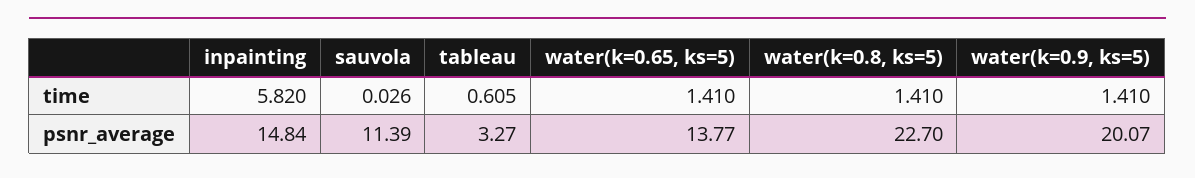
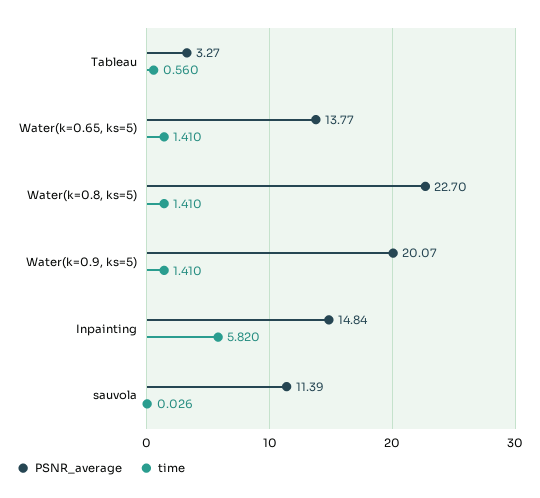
time, tableau: 0.605 -> 0.56

